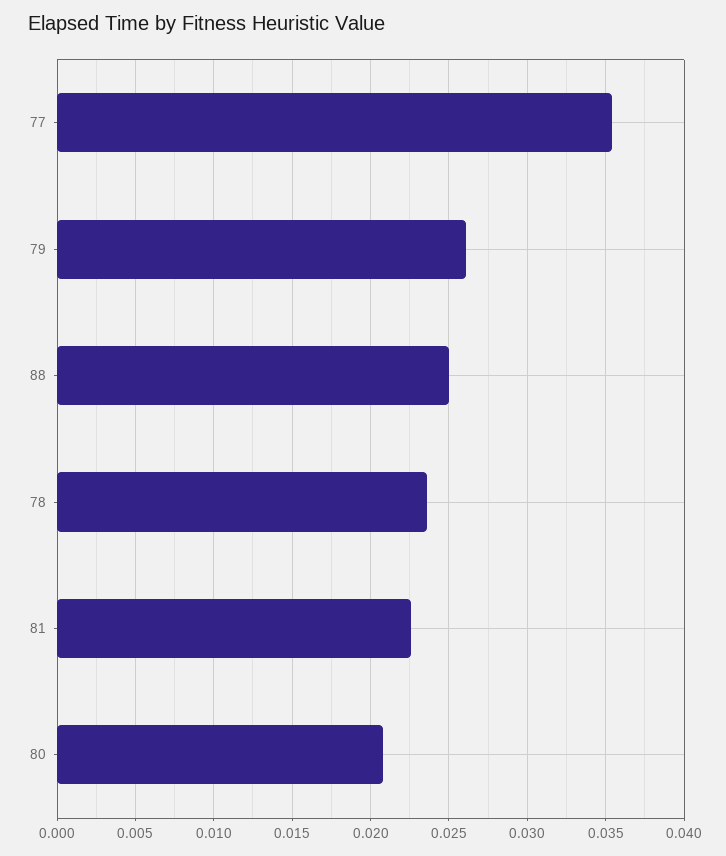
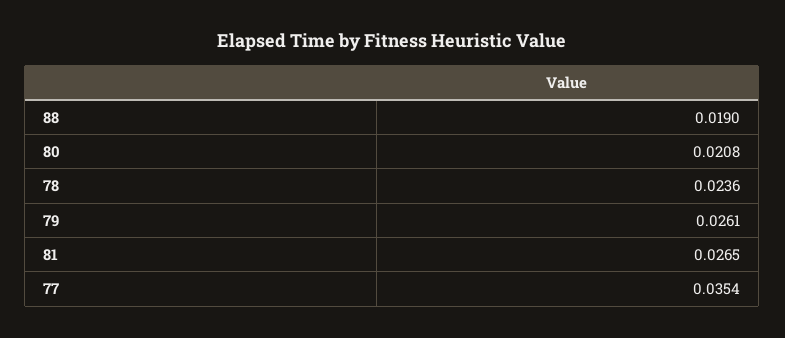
88: 0.025 -> 0.019
81: 0.0225 -> 0.0265

